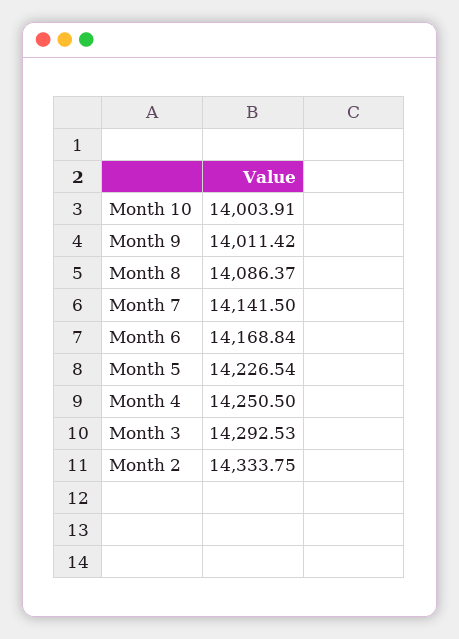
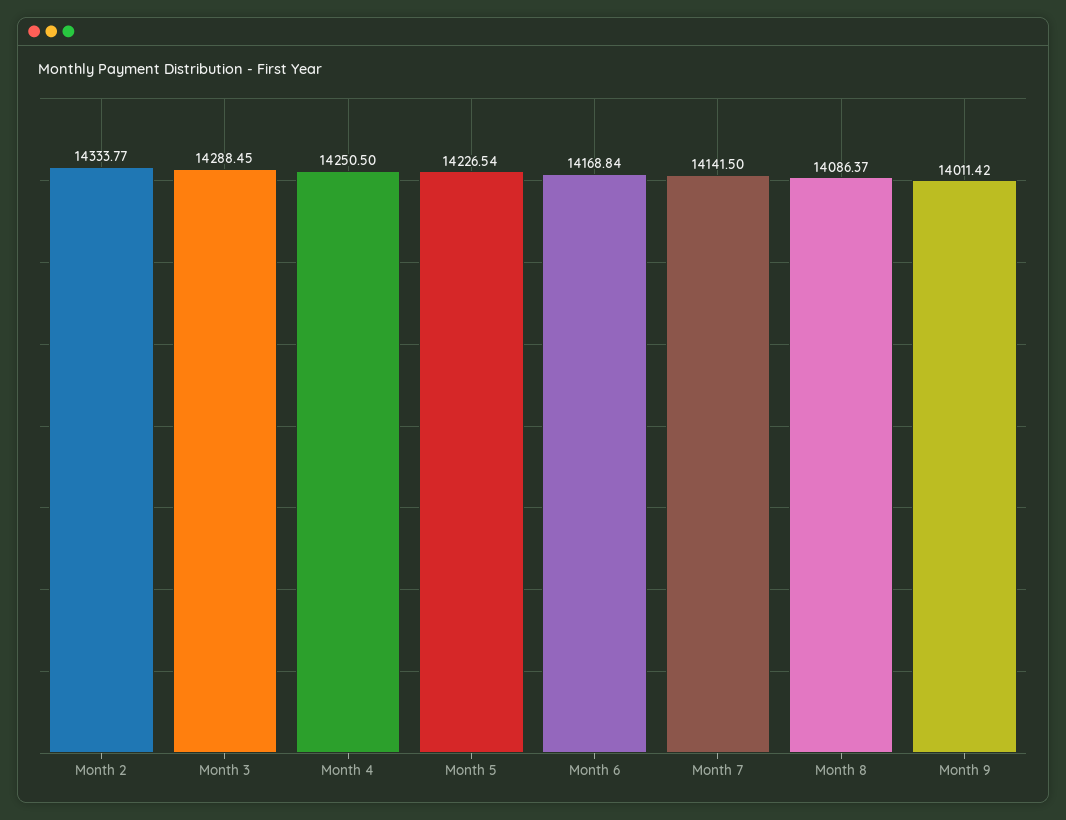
Month 10: 14003.91 -> none
Month 3: 14292.53 -> 14288.45
Month 2: 14333.75 -> 14333.77

